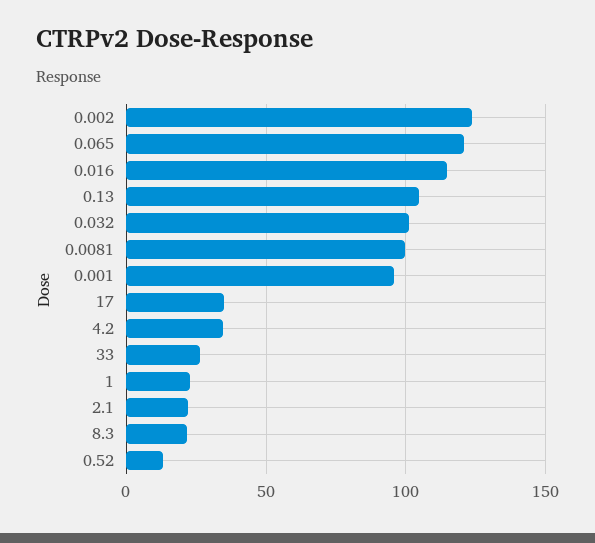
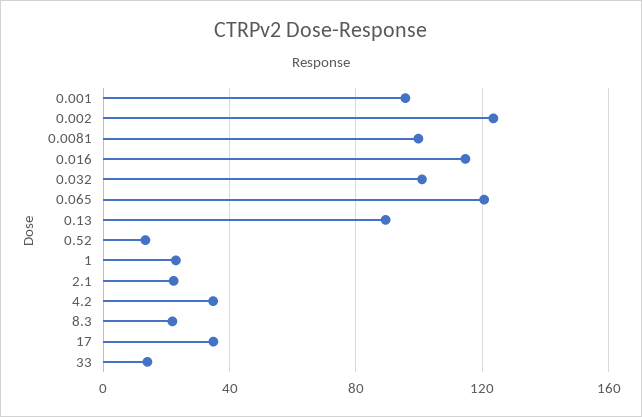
0.13: 105 -> 90
33: 25 -> 15

